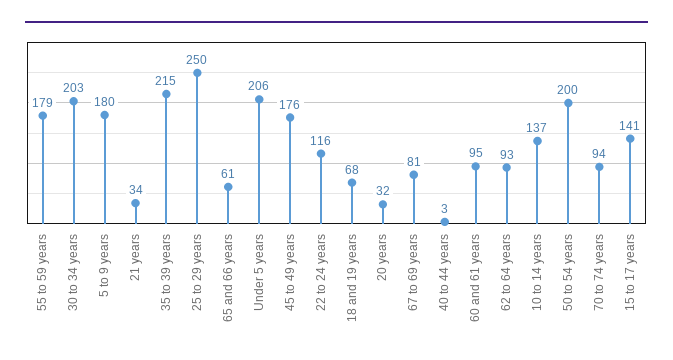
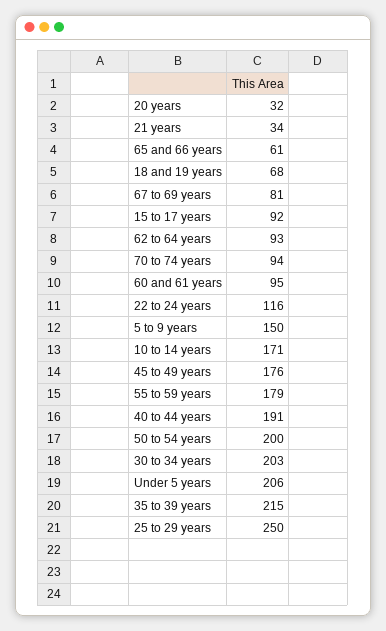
5 to 9 years: 180 -> 150
40 to 44 years: 3 -> 191
10 to 14 years: 137 -> 171
15 to 17 years: 141 -> 92

